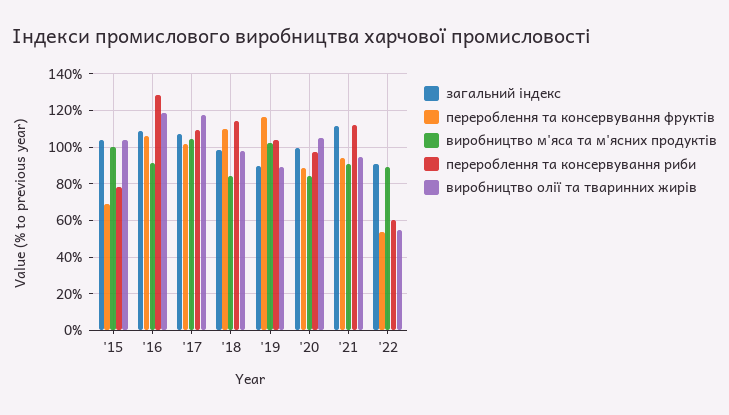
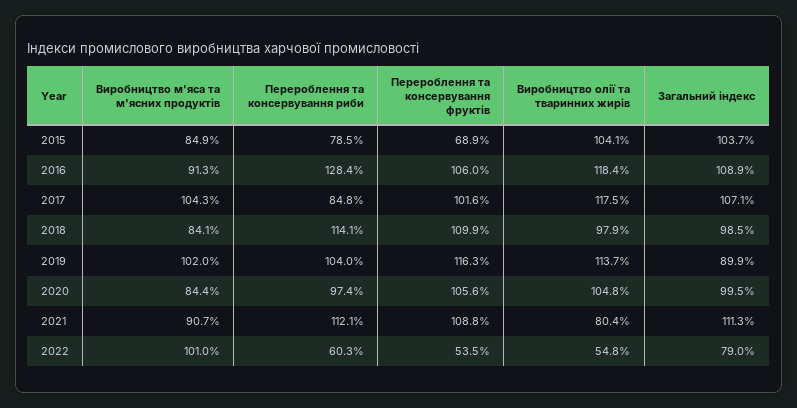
виробництво м'яса та м'ясних продуктів, '15: 100 -> 84.9
перероблення та консервування риби, '17: 110 -> 84.8
виробництво олії та тваринних жирів, '19: 90 -> 113.7
перероблення та консервування фруктів, '20: 90 -> 105.6
перероблення та консервування фруктів, '21: 95 -> 108.8
виробництво олії та тваринних жирів, '21: 95 -> 80.4
загальний індекс, '22: 90 -> 79
виробництво м'яса та м'ясних продуктів, '22: 90 -> 101

